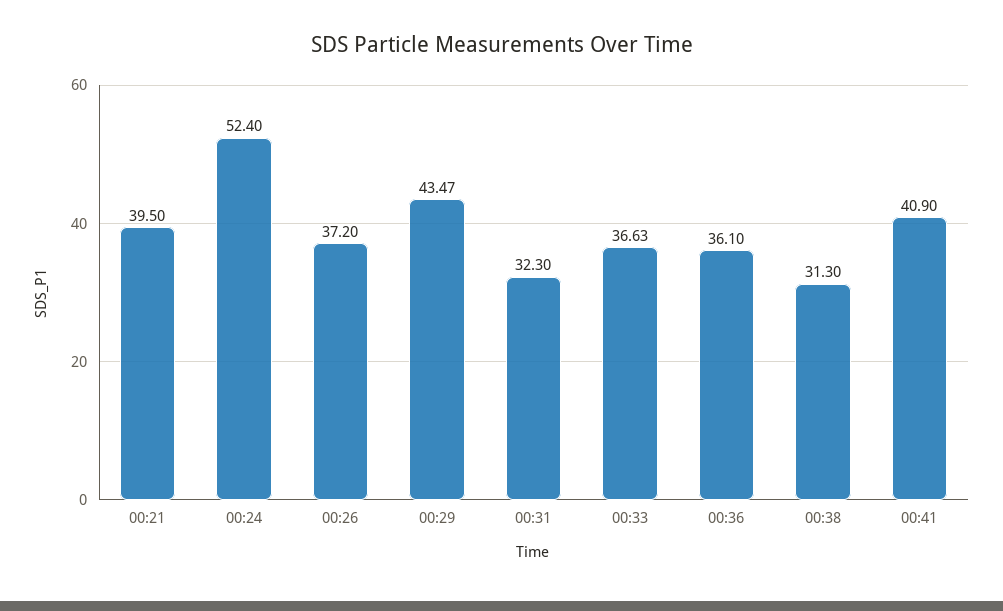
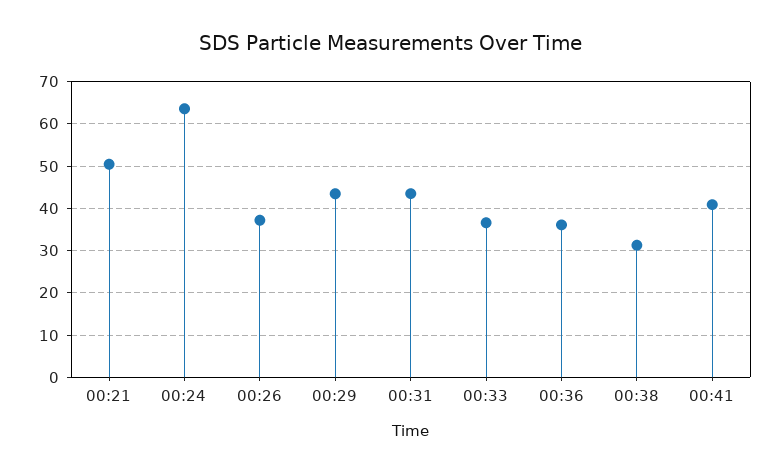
00:21: 39.5 -> 50
00:24: 52.4 -> 64
00:31: 32.3 -> 44

